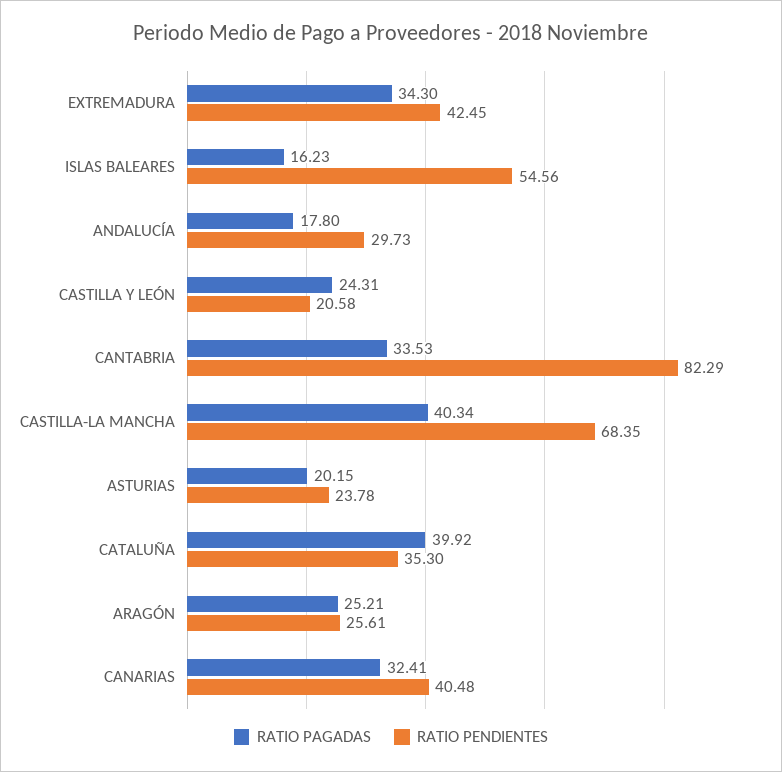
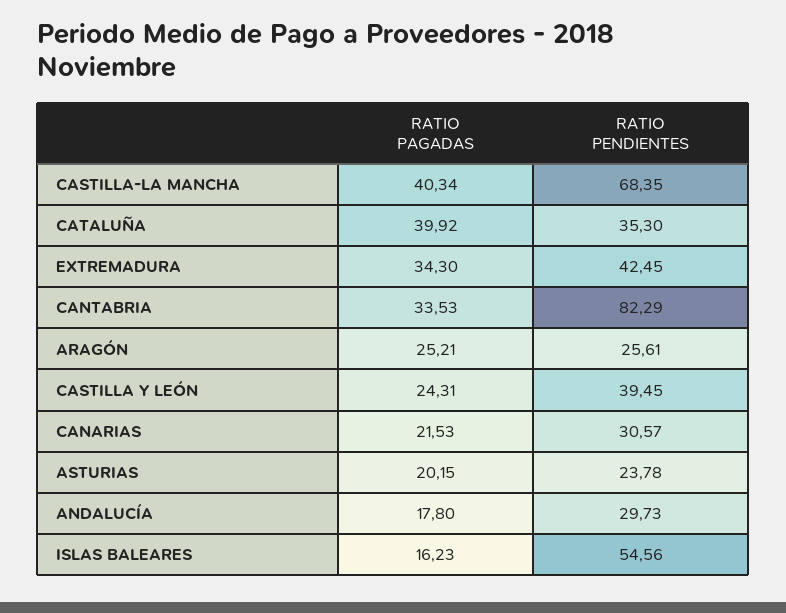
RATIO PENDIENTES, CASTILLA Y LEÓN: 20.58 -> 39.45
RATIO PAGADAS, CANARIAS: 32.41 -> 21.53
RATIO PENDIENTES, CANARIAS: 40.48 -> 30.57

